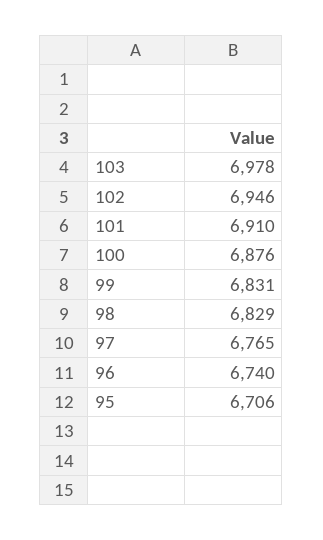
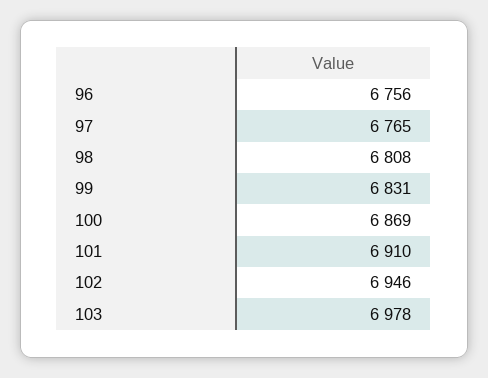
100: 6876 -> 6869
98: 6829 -> 6808
96: 6740 -> 6756
95: 6706 -> none

